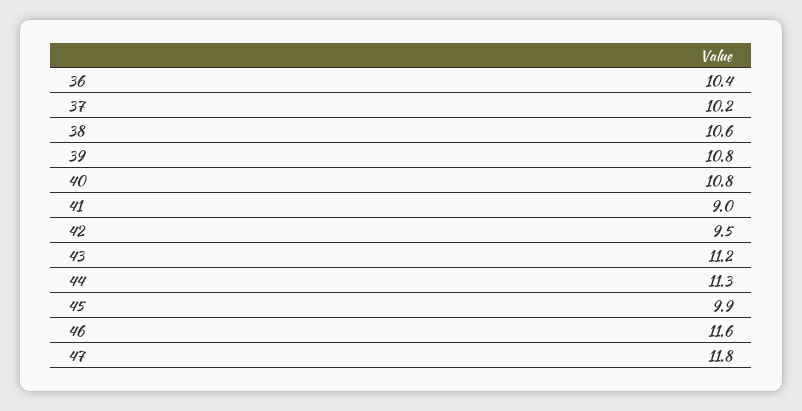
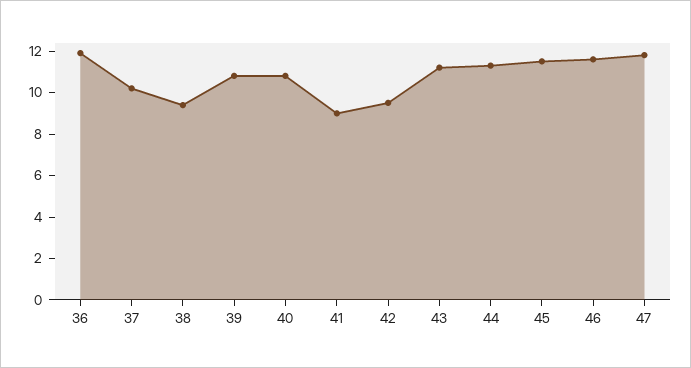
36: 10.4 -> 12
38: 10.6 -> 9.5
45: 9.9 -> 11.5

